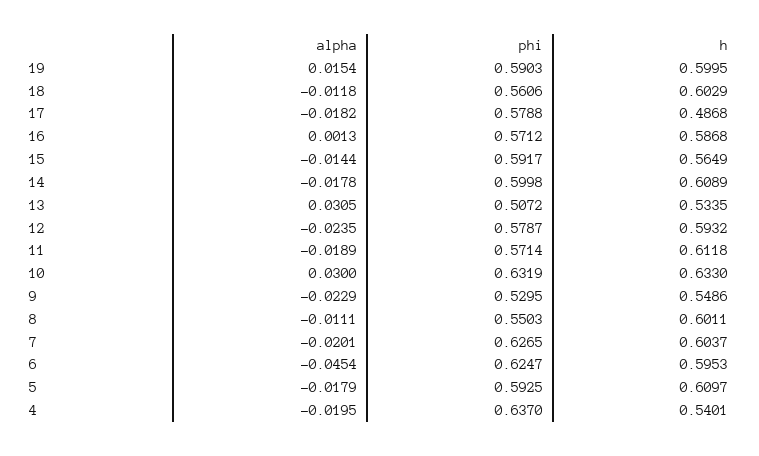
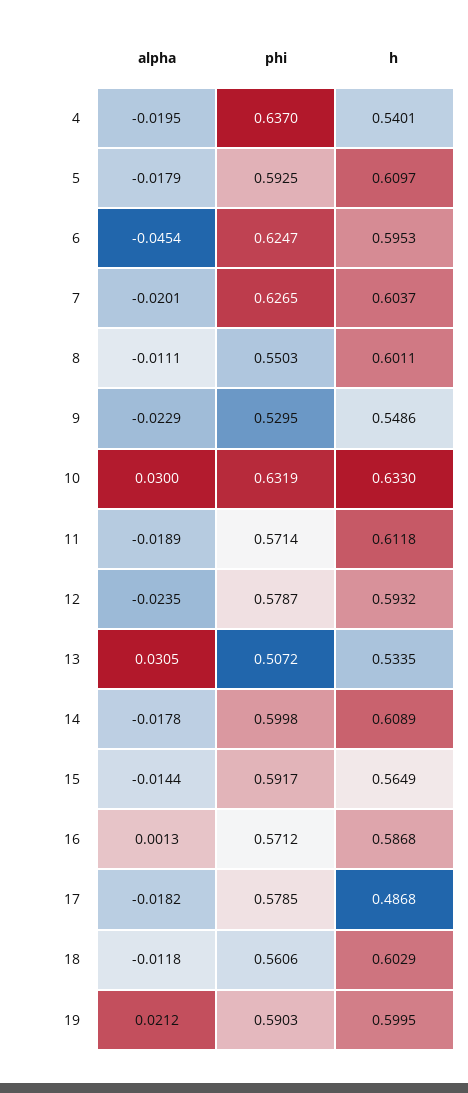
alpha, 19: 0.0154 -> 0.0212
phi, 17: 0.5788 -> 0.5785

